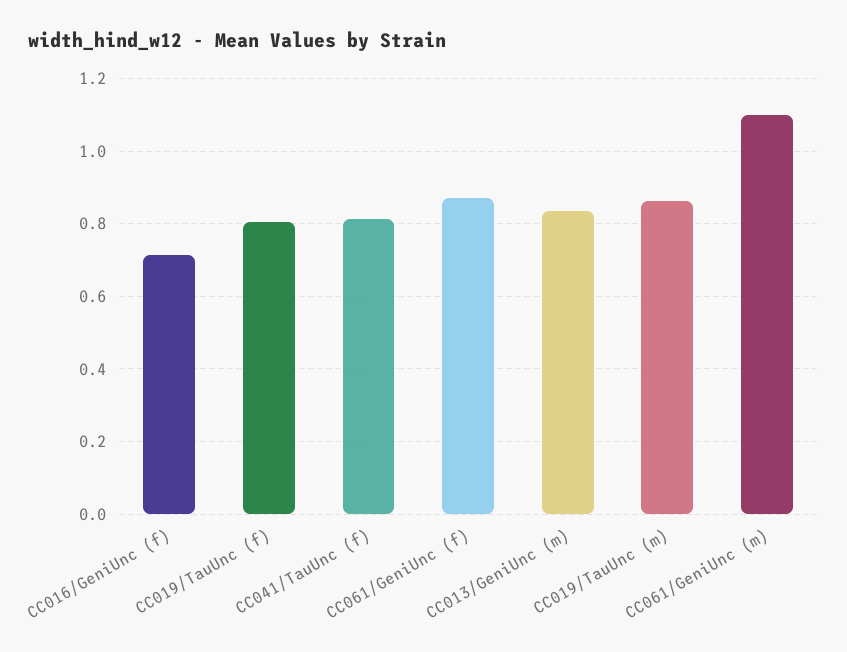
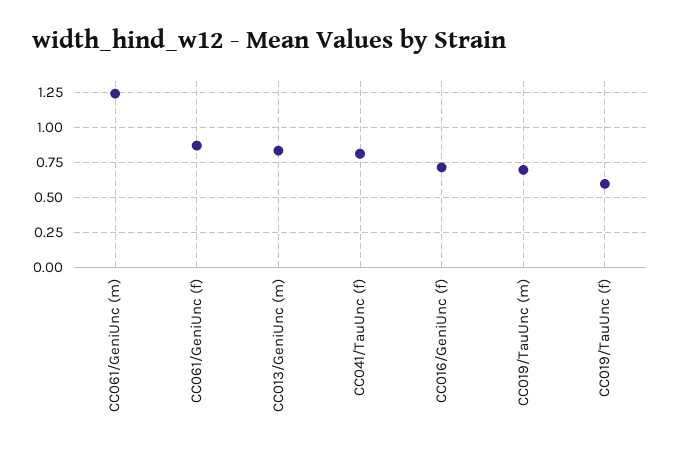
CC019/TauUnc (f): 0.8 -> 0.6
CC019/TauUnc (m): 0.86 -> 0.7
CC061/GeniUnc (m): 1.1 -> 1.25

